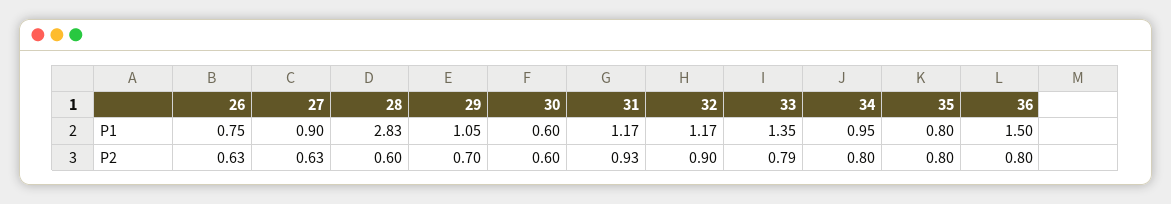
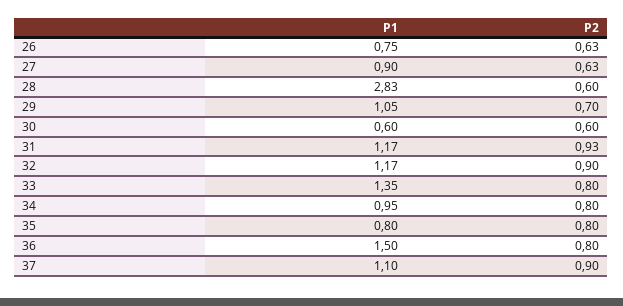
33, P2: 0.79 -> 0.8
37, P1: none -> 1.1
37, P2: none -> 0.9

